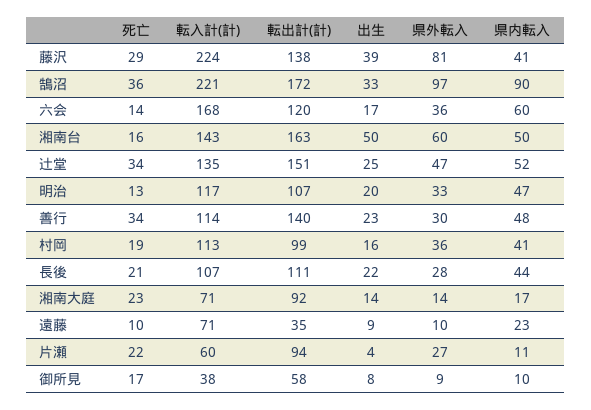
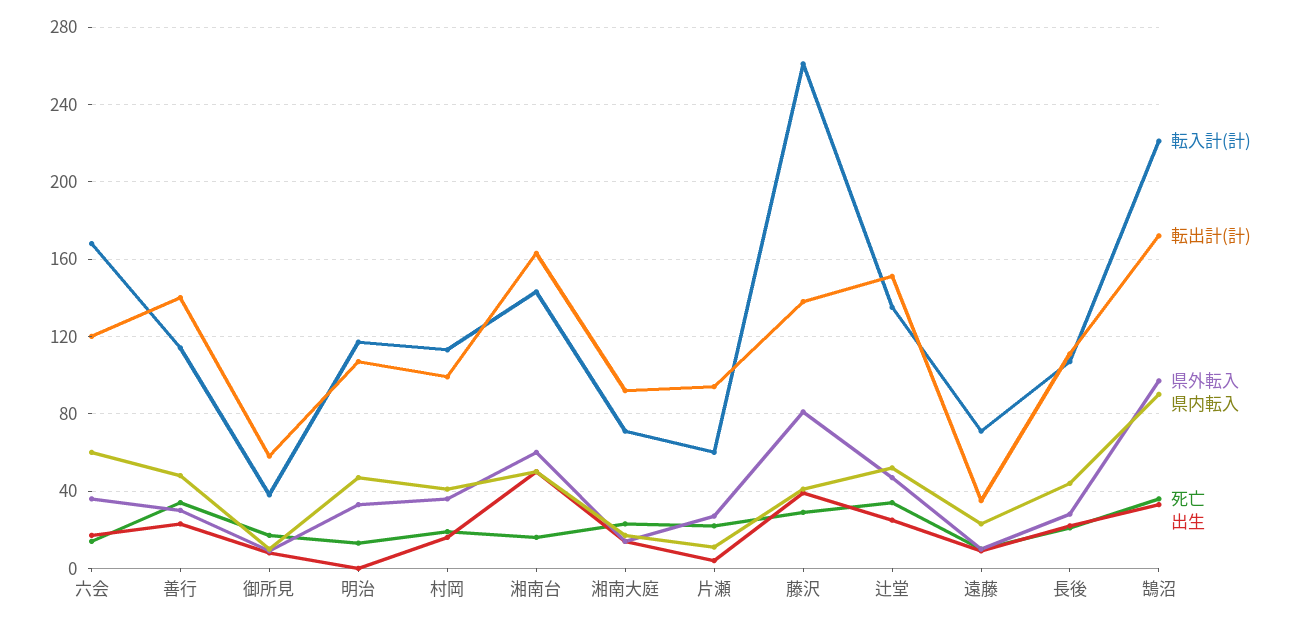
転入計(計), 藤沢: 224 -> 260
出生, 明治: 20 -> 0

